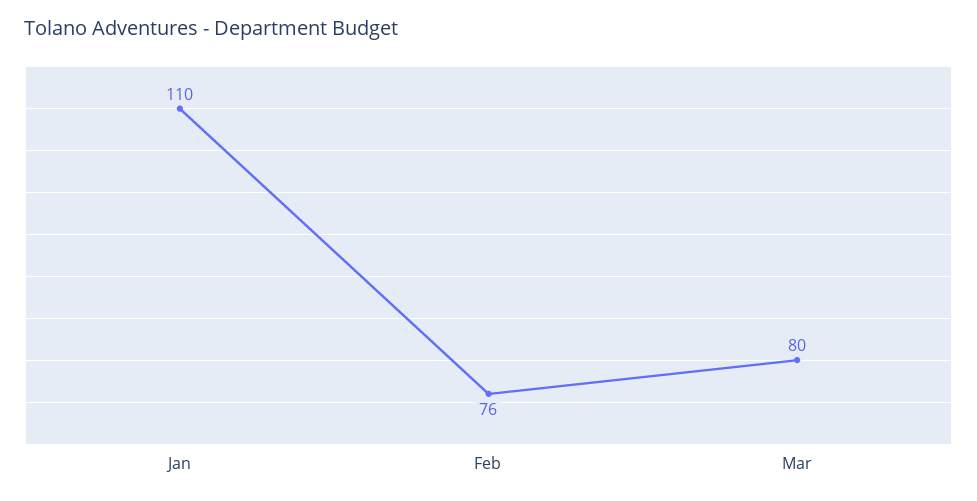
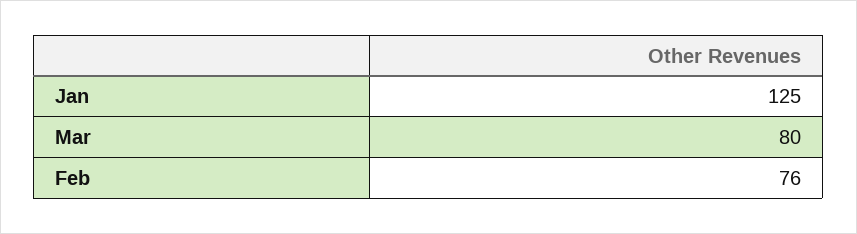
Jan: 110 -> 125

